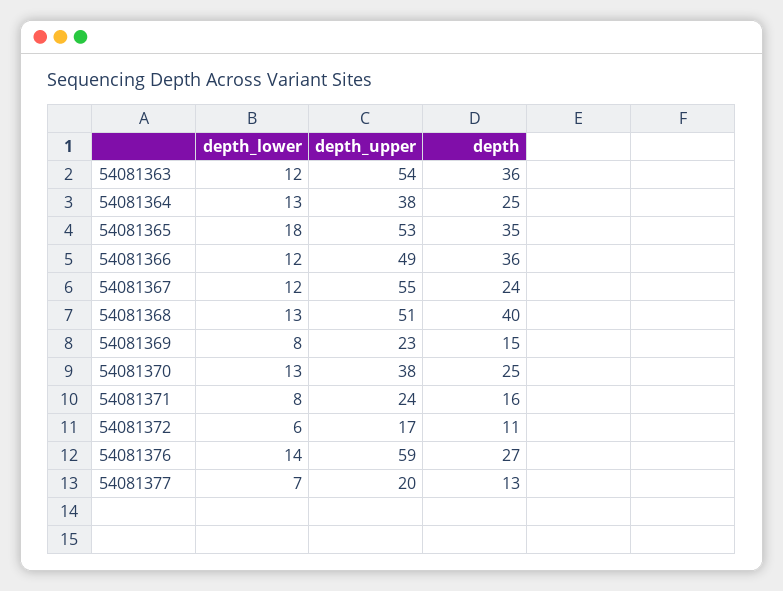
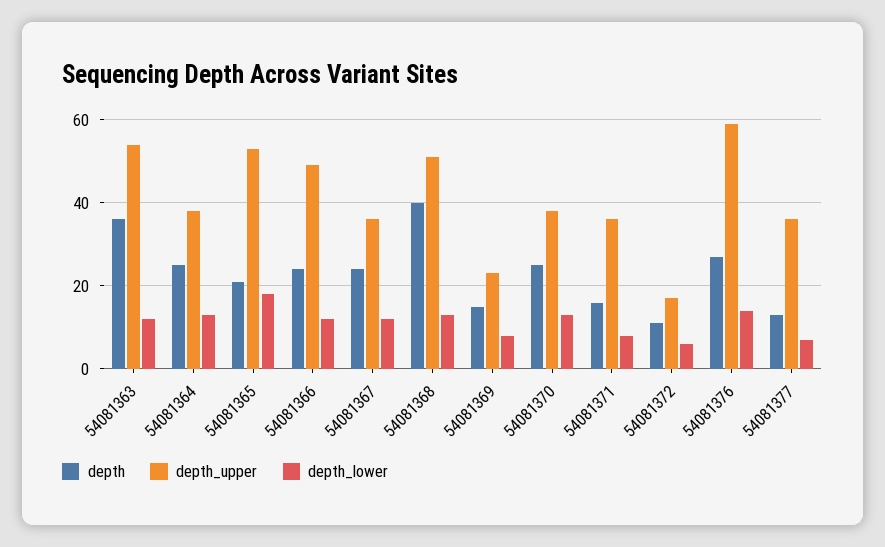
depth, 54081365: 35 -> 20
depth, 54081366: 36 -> 25
depth_upper, 54081367: 55 -> 35
depth_upper, 54081371: 24 -> 35
depth_upper, 54081377: 20 -> 35

